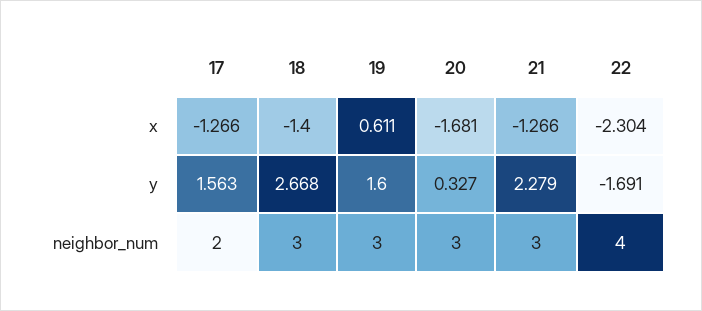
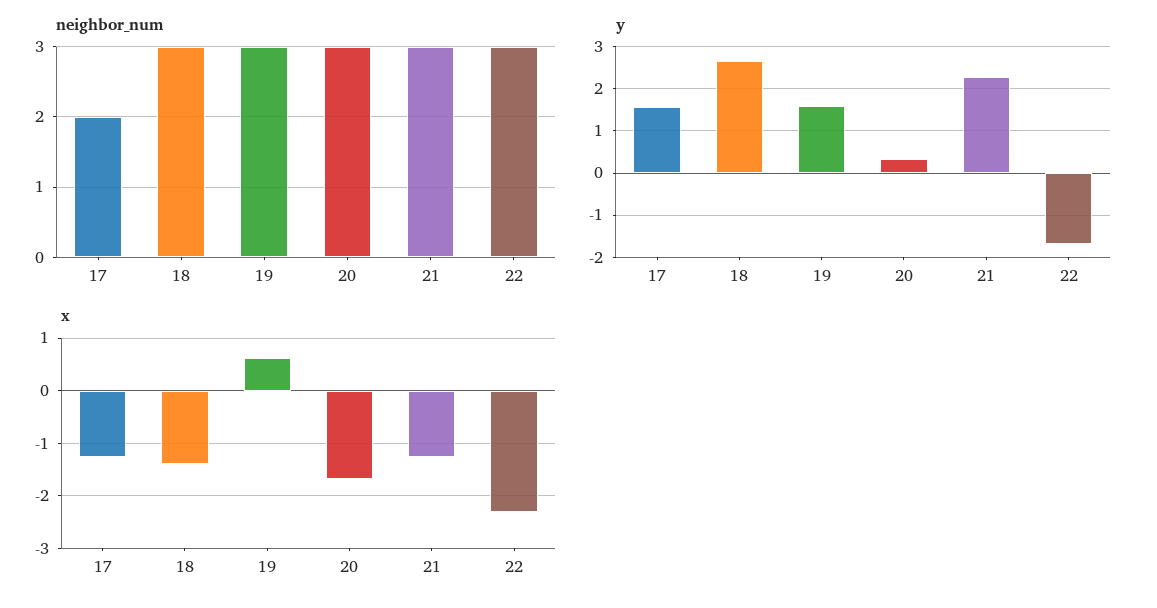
neighbor_num, 22: 4 -> 3

